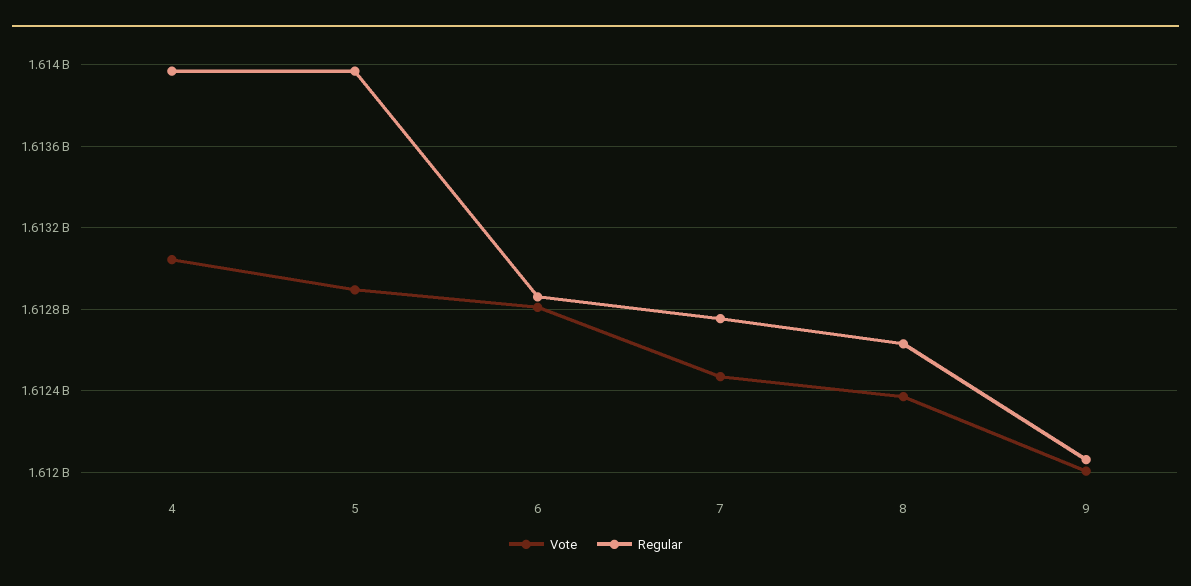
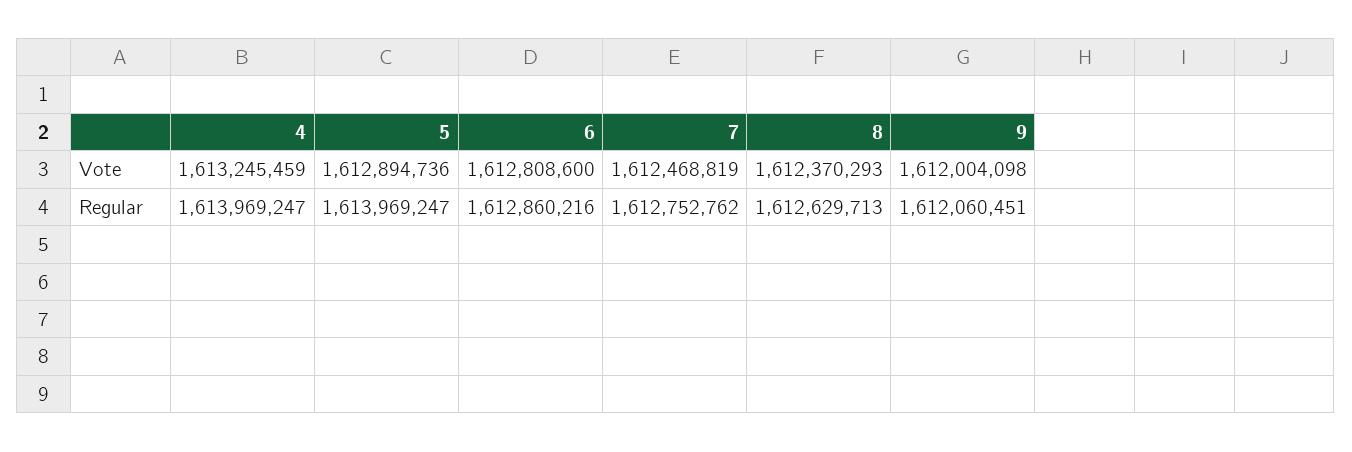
Vote, 4: 1613050000 -> 1613245459

